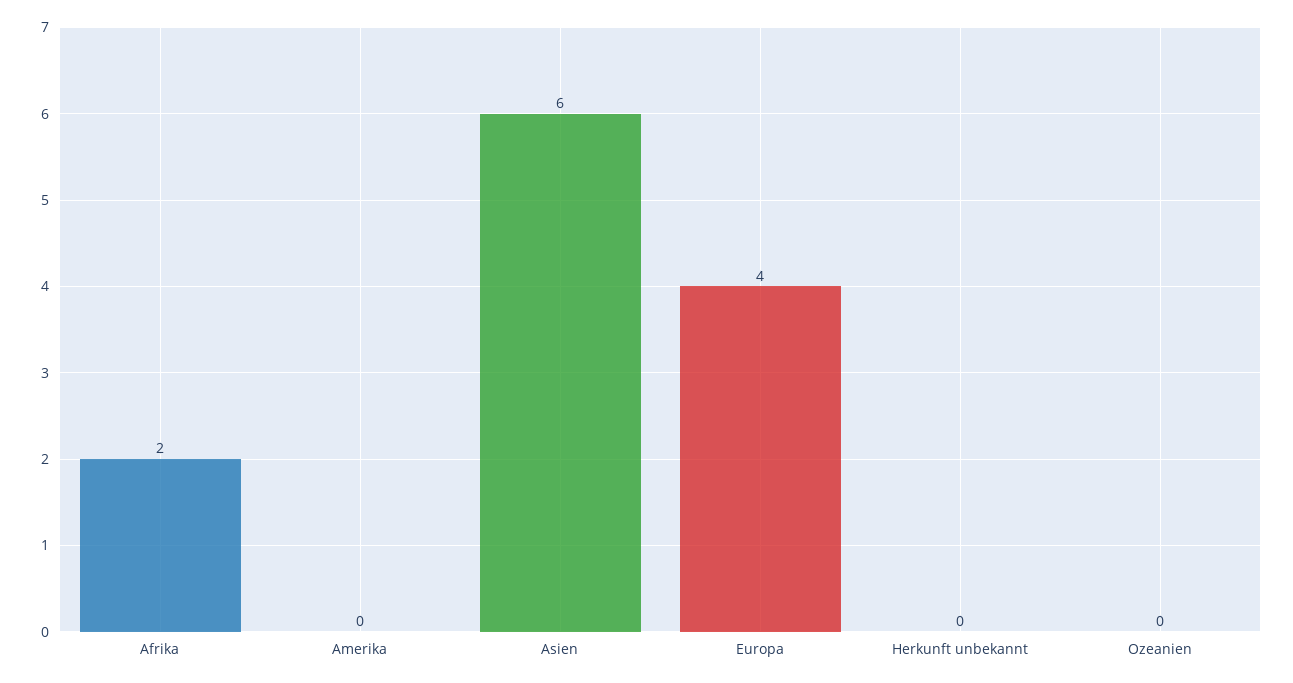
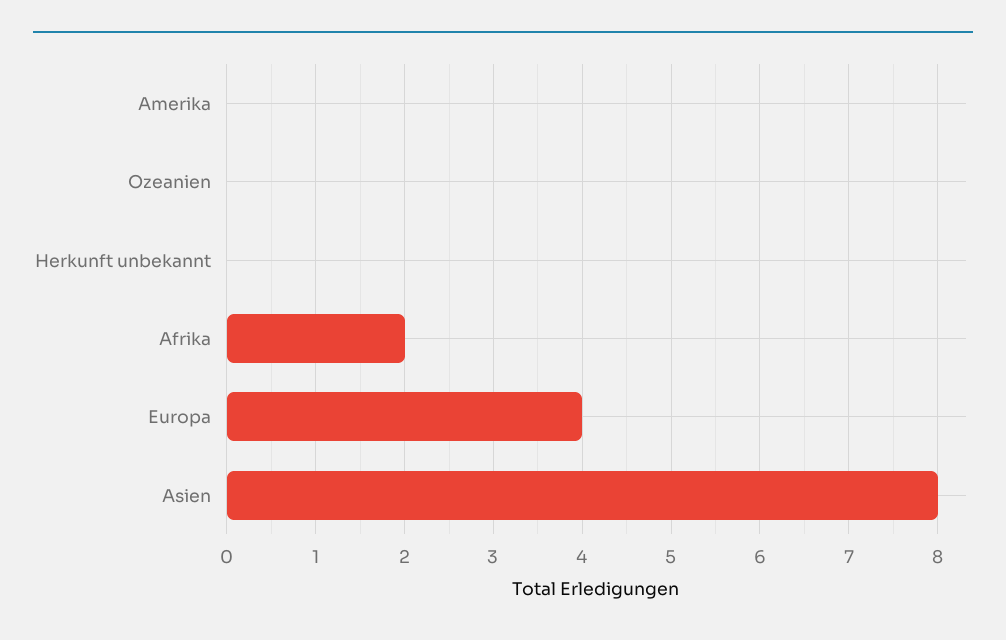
Asien: 6 -> 8

